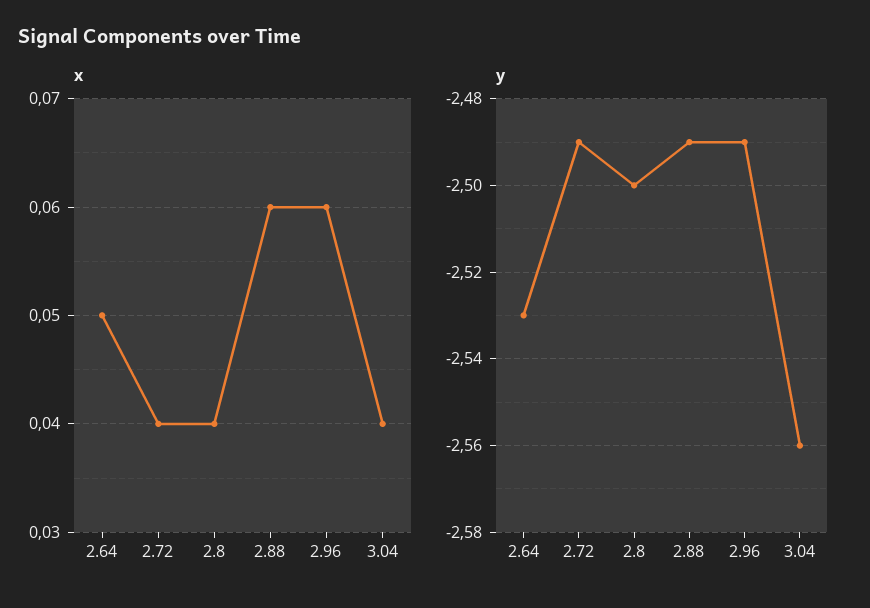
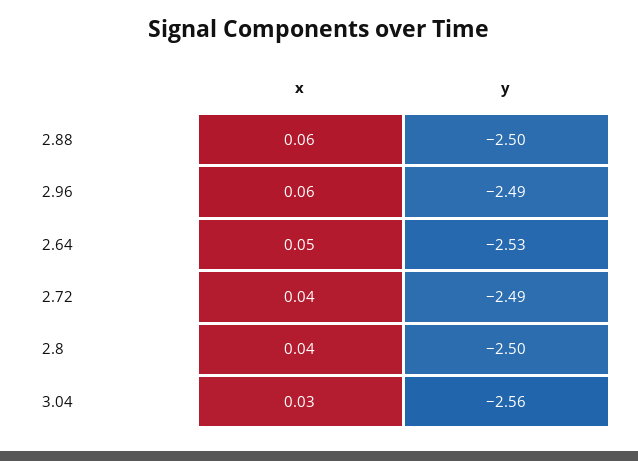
x, 3.04: 0.04 -> 0.03
y, 2.88: -2.49 -> -2.5

